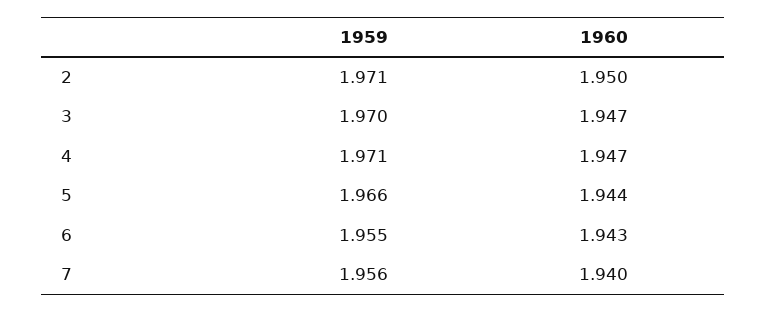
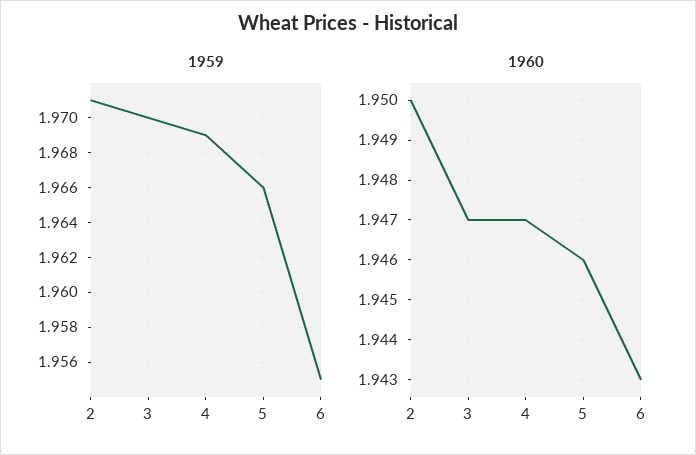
1959, 4: 1.971 -> 1.969
1960, 5: 1.944 -> 1.946
1959, 7: 1.956 -> none
1960, 7: 1.94 -> none

